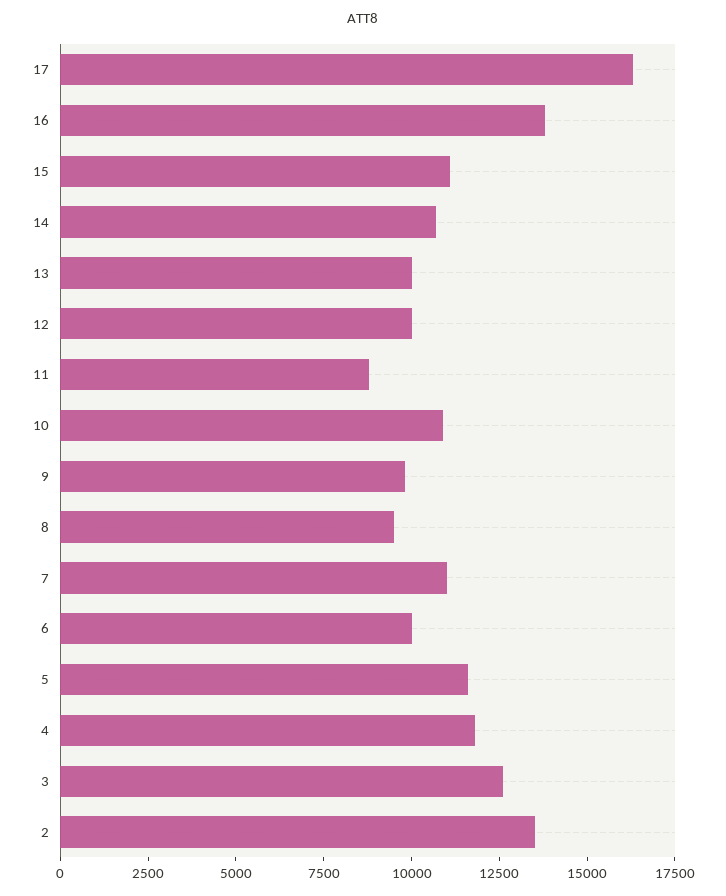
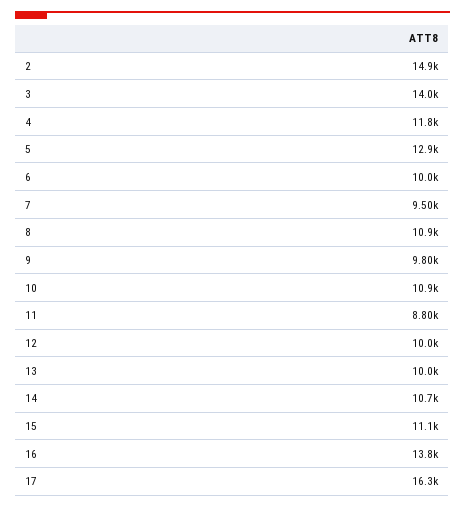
8: 9500 -> 10900
7: 11000 -> 9500
5: 11500 -> 12900
3: 12500 -> 14000
2: 13500 -> 14900

